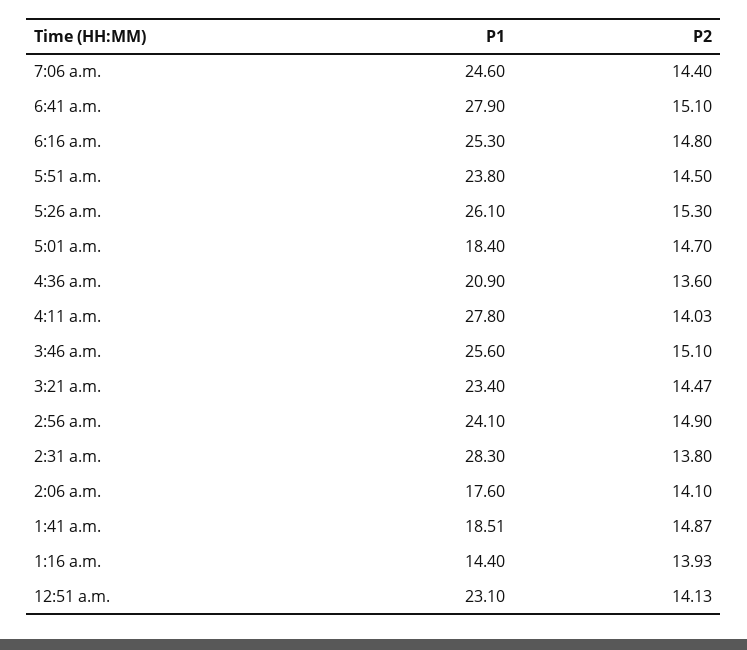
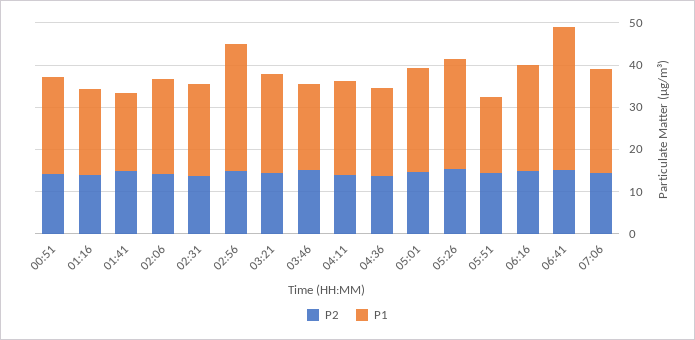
P1, 6:41 a.m.: 27.9 -> 34
P1, 5:51 a.m.: 23.8 -> 18
P1, 5:01 a.m.: 18.4 -> 24
P1, 4:11 a.m.: 27.8 -> 22
P1, 3:46 a.m.: 25.6 -> 20
P1, 2:56 a.m.: 24.1 -> 30
P1, 2:31 a.m.: 28.3 -> 22
P1, 2:06 a.m.: 17.6 -> 22
P1, 1:16 a.m.: 14.4 -> 20

